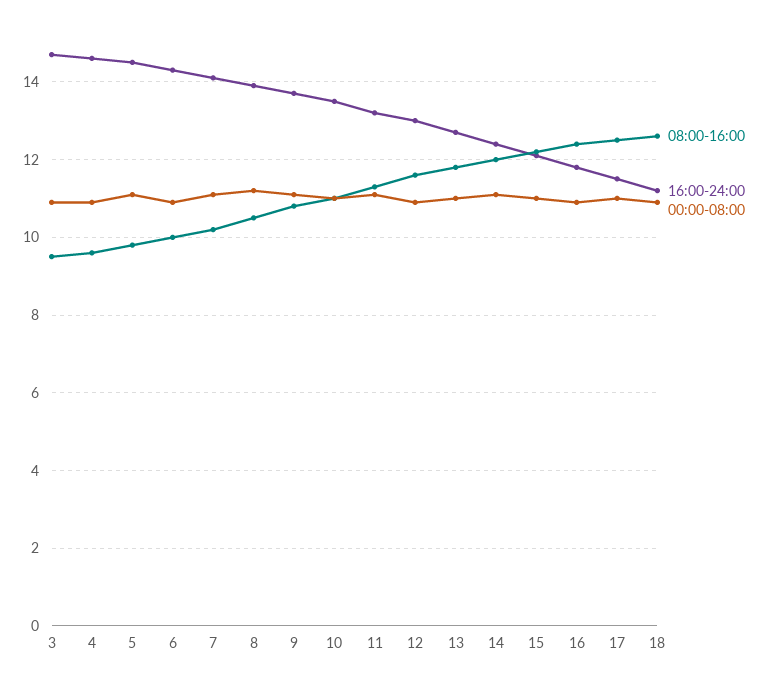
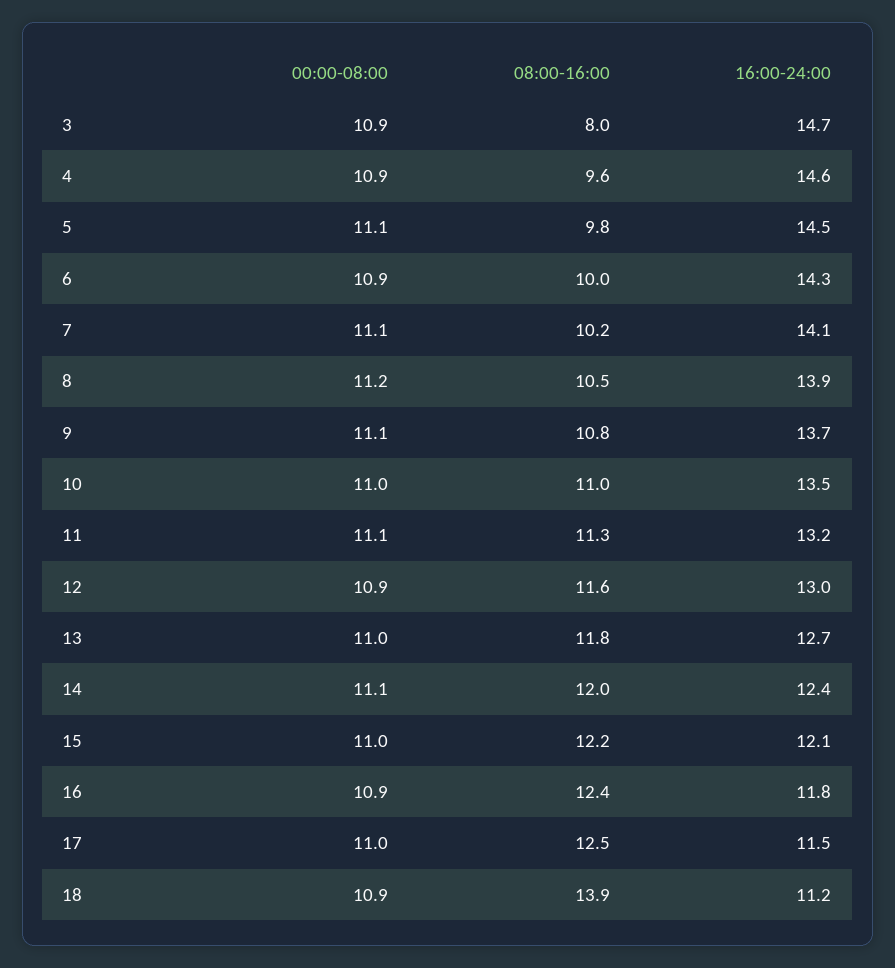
08:00-16:00, 3: 9.5 -> 8
08:00-16:00, 18: 12.5 -> 13.9

